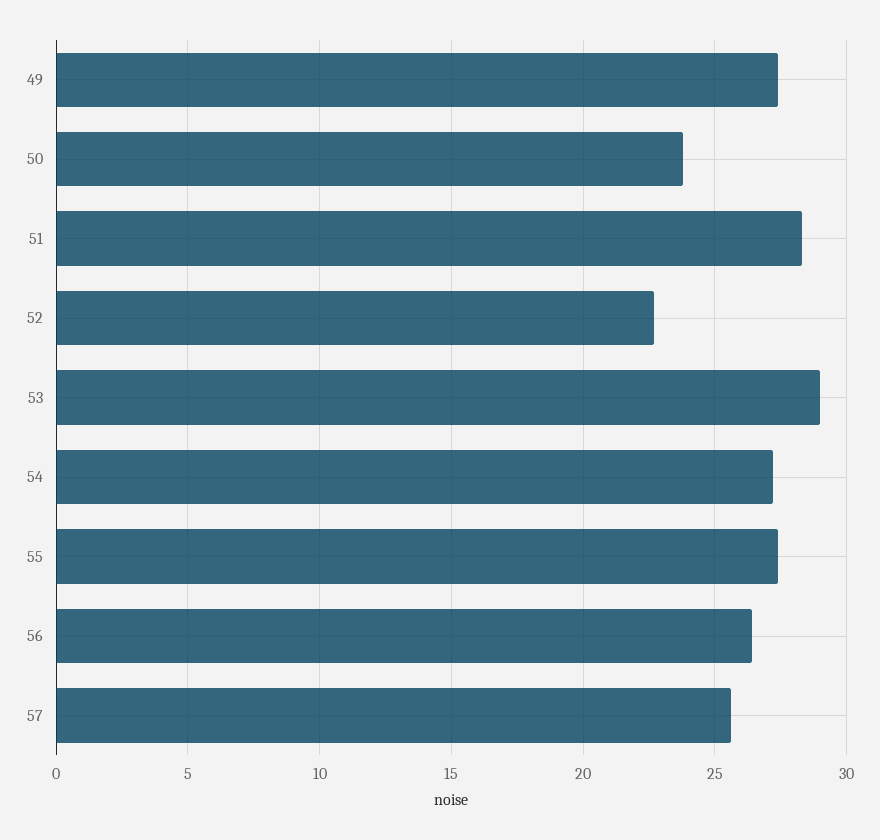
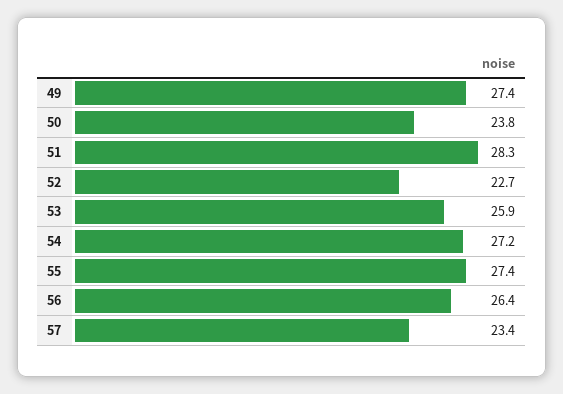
53: 29 -> 25.9
57: 25.5 -> 23.4

